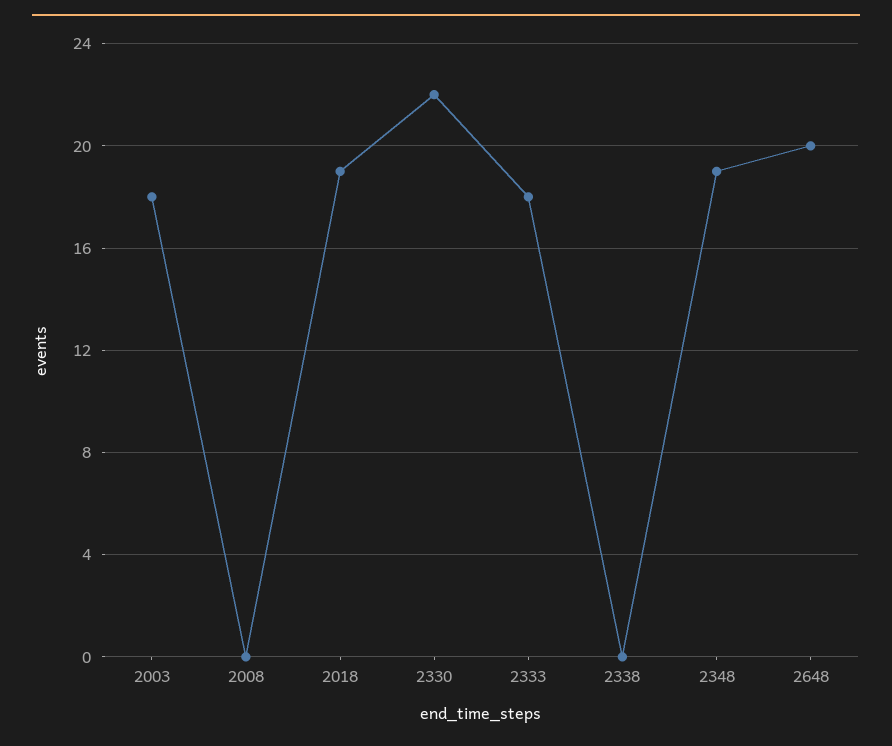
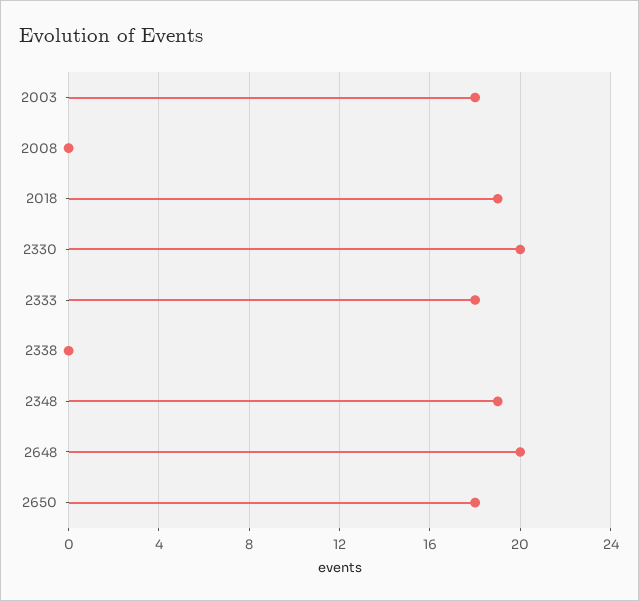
2330: 22 -> 20
2650: none -> 18

